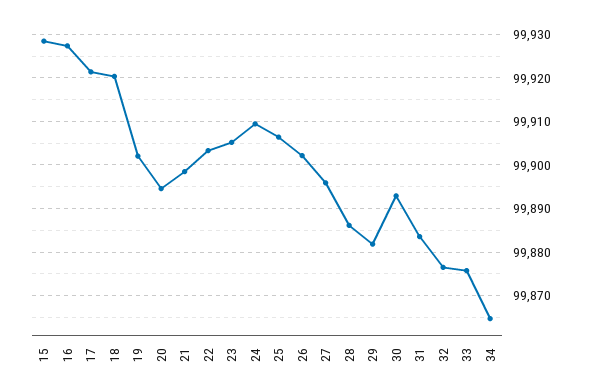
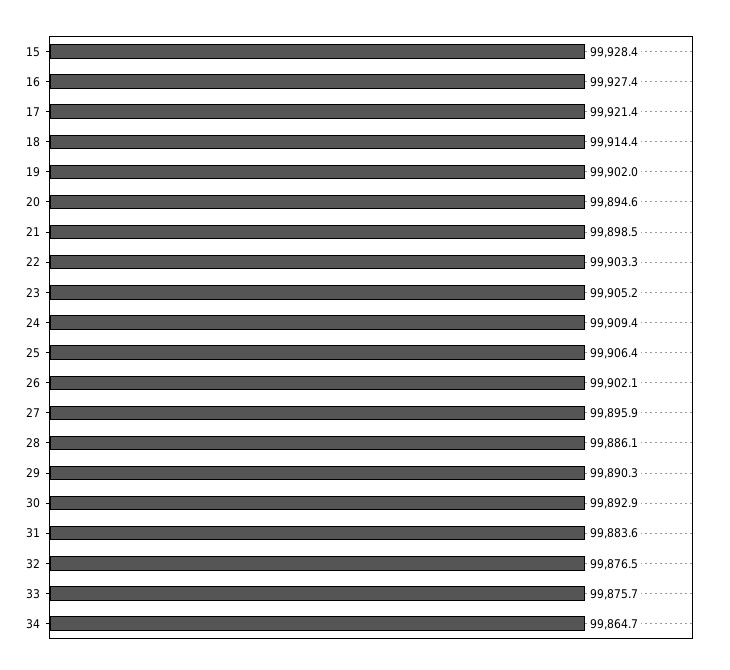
18: 99920 -> 99914.4
29: 99882 -> 99890.3

